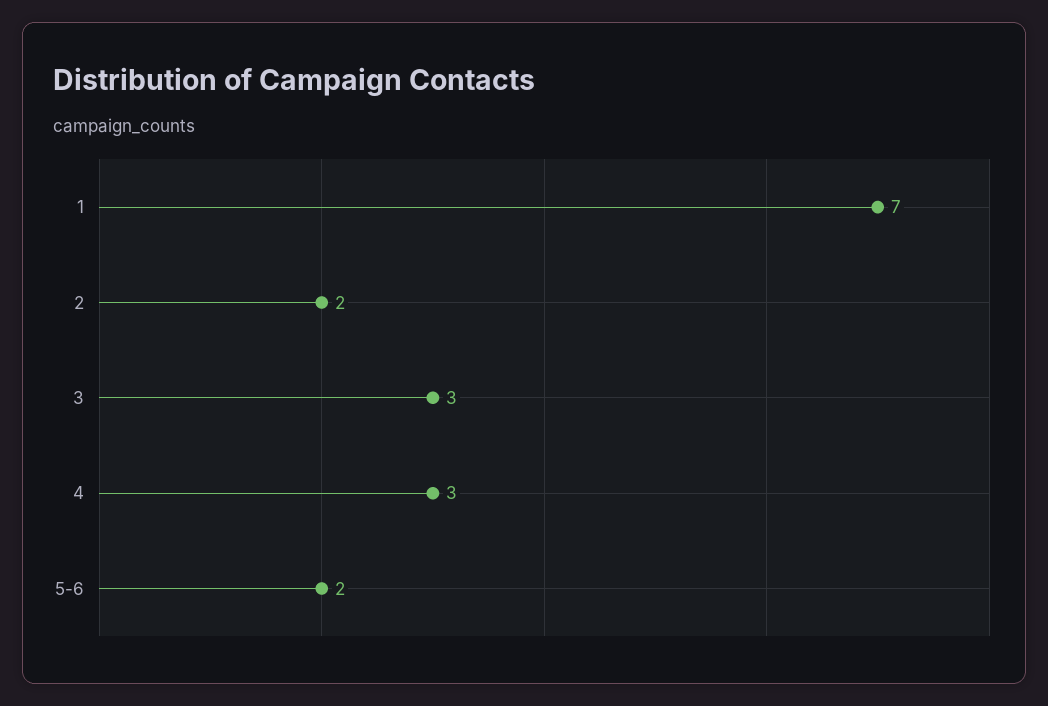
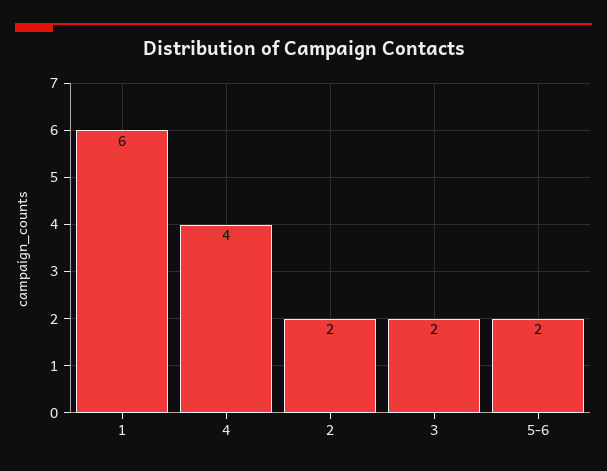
1: 7 -> 6
3: 3 -> 2
4: 3 -> 4

